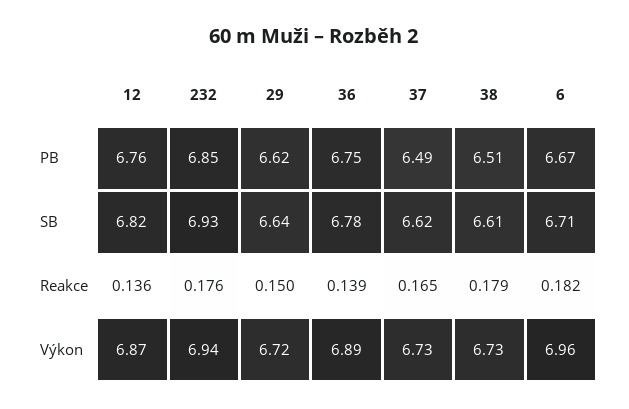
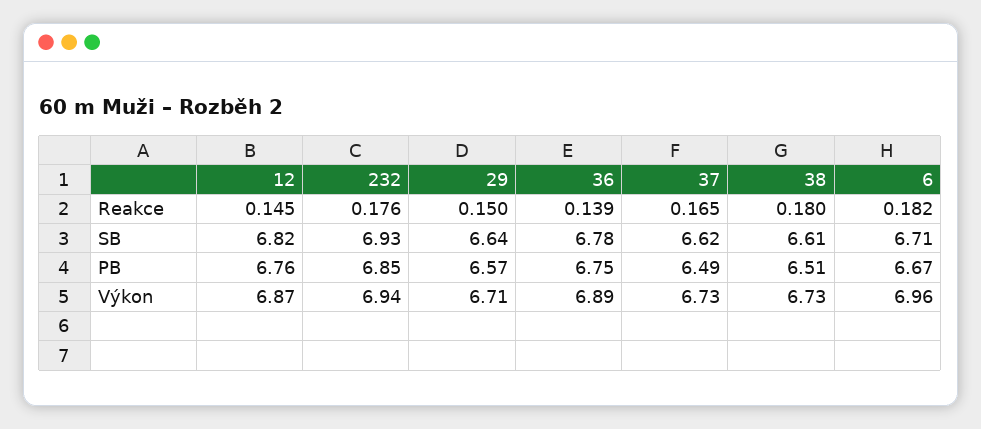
29, PB: 6.62 -> 6.57
12, Reakce: 0.136 -> 0.145
38, Reakce: 0.179 -> 0.18
29, Výkon: 6.72 -> 6.71

